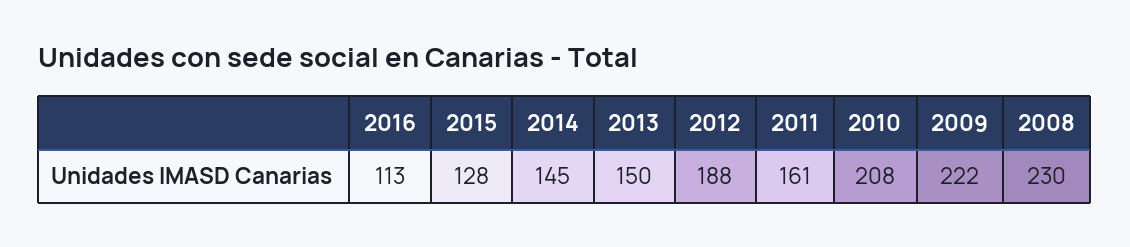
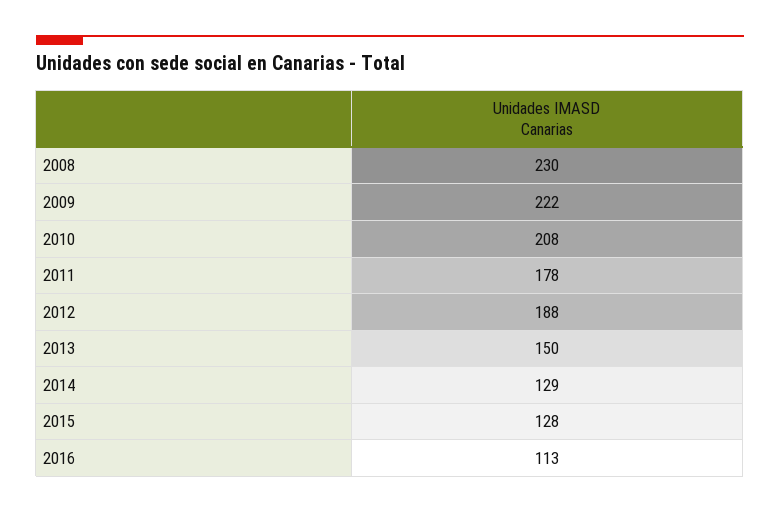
2014: 145 -> 129
2011: 161 -> 178

